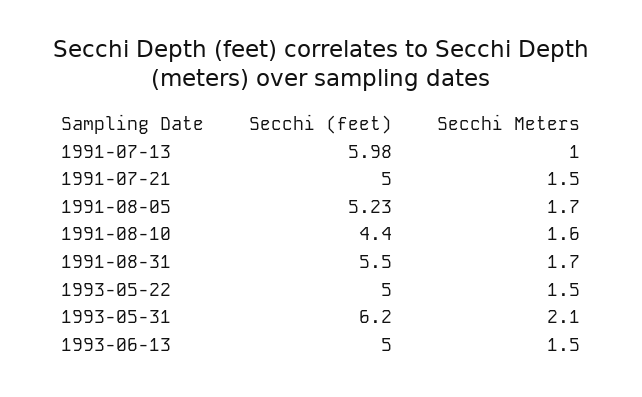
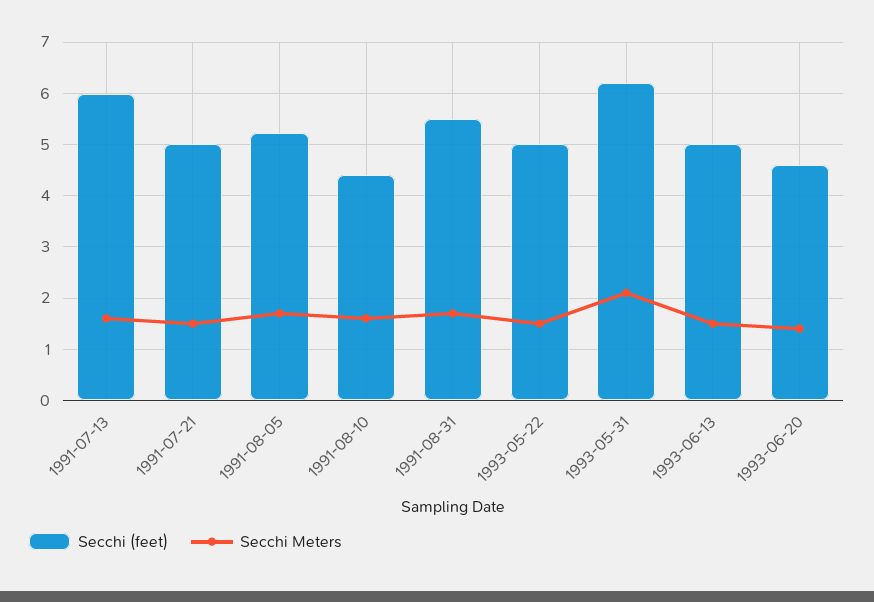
Secchi Meters, 1991-07-13: 1 -> 1.6
Secchi (feet), 1993-06-20: none -> 4.6
Secchi Meters, 1993-06-20: none -> 1.4

